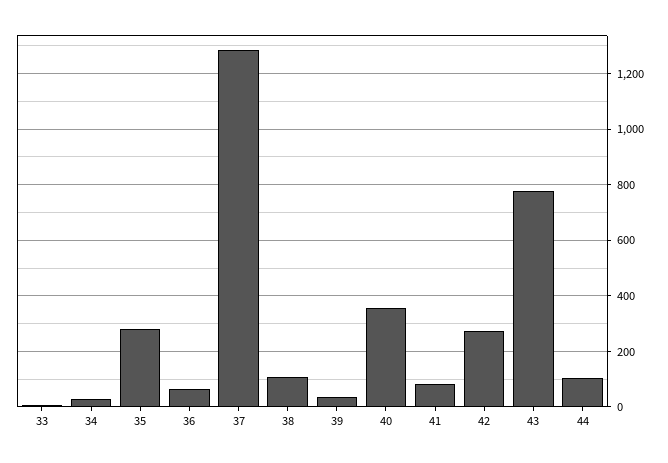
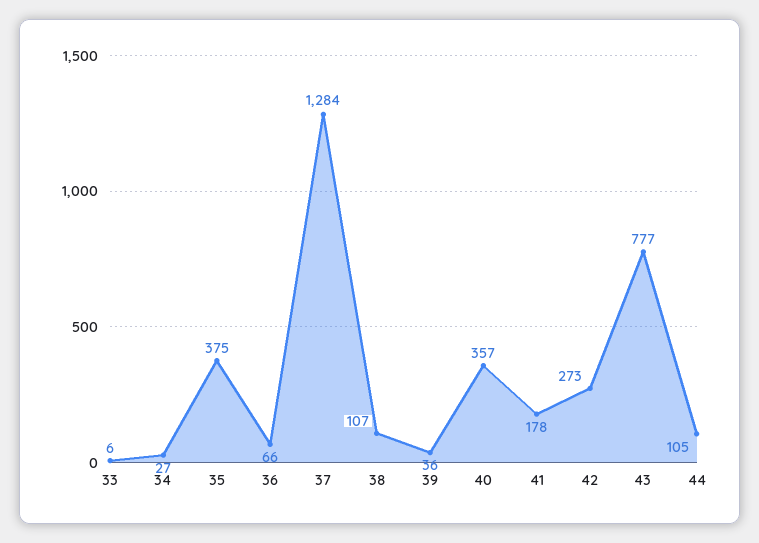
35: 275 -> 375
41: 75 -> 178

